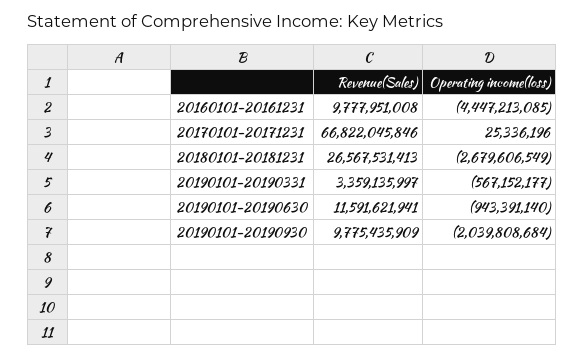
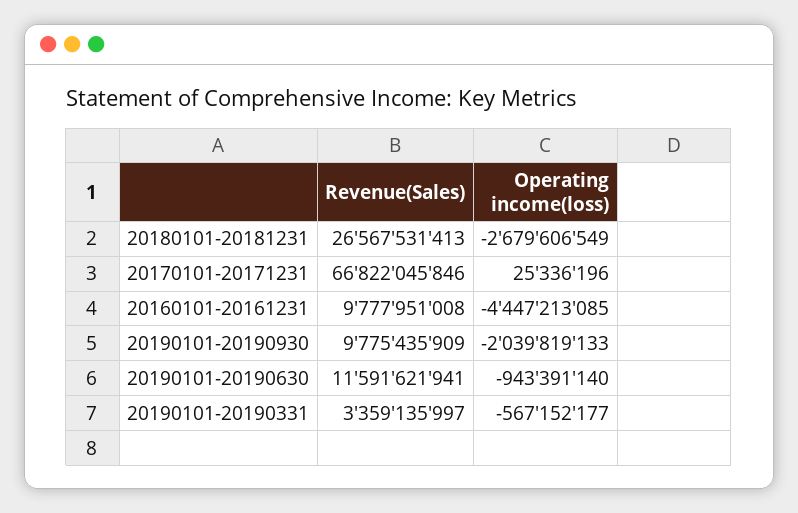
Operating income(loss), 20190101-20190930: -2039808684 -> -2039819133

